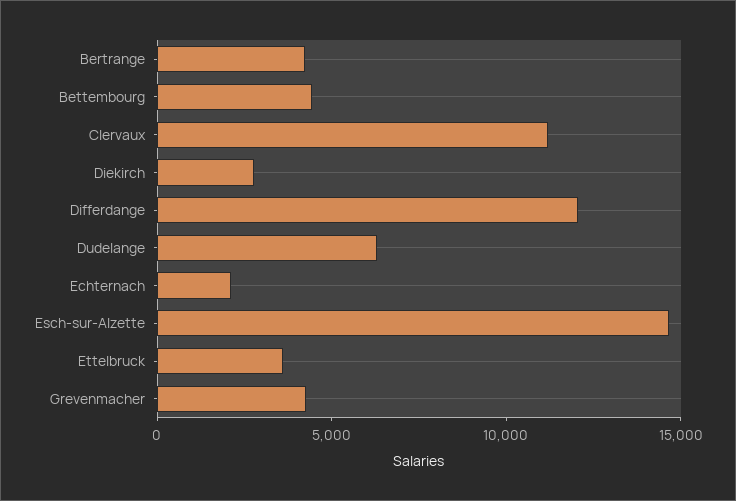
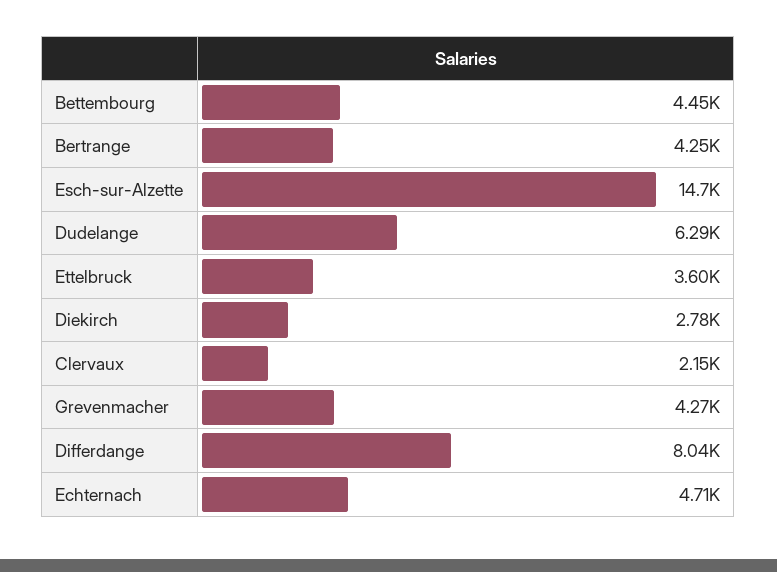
Clervaux: 11000 -> 2150
Differdange: 12000 -> 8040
Echternach: 2000 -> 4710

